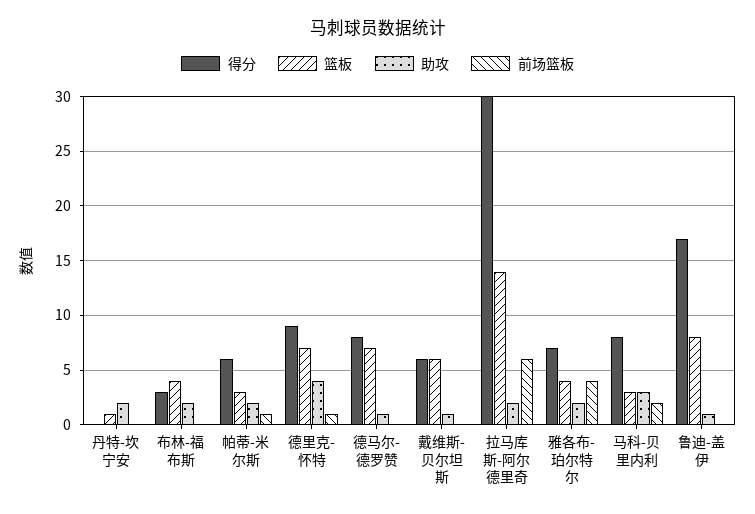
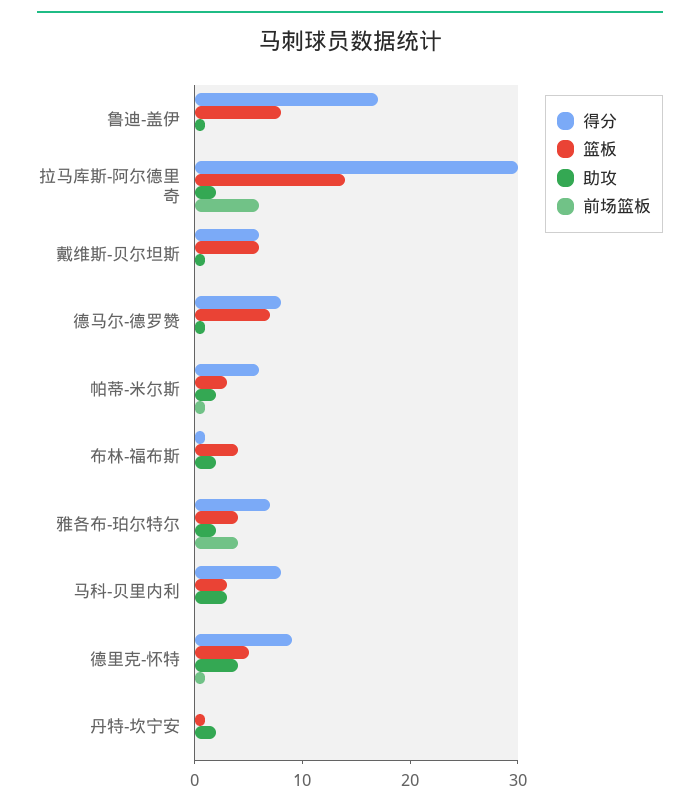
得分, 布林-福布斯: 3 -> 1
篮板, 德里克-怀特: 7 -> 5
前场篮板, 马科-贝里内利: 2 -> 0

